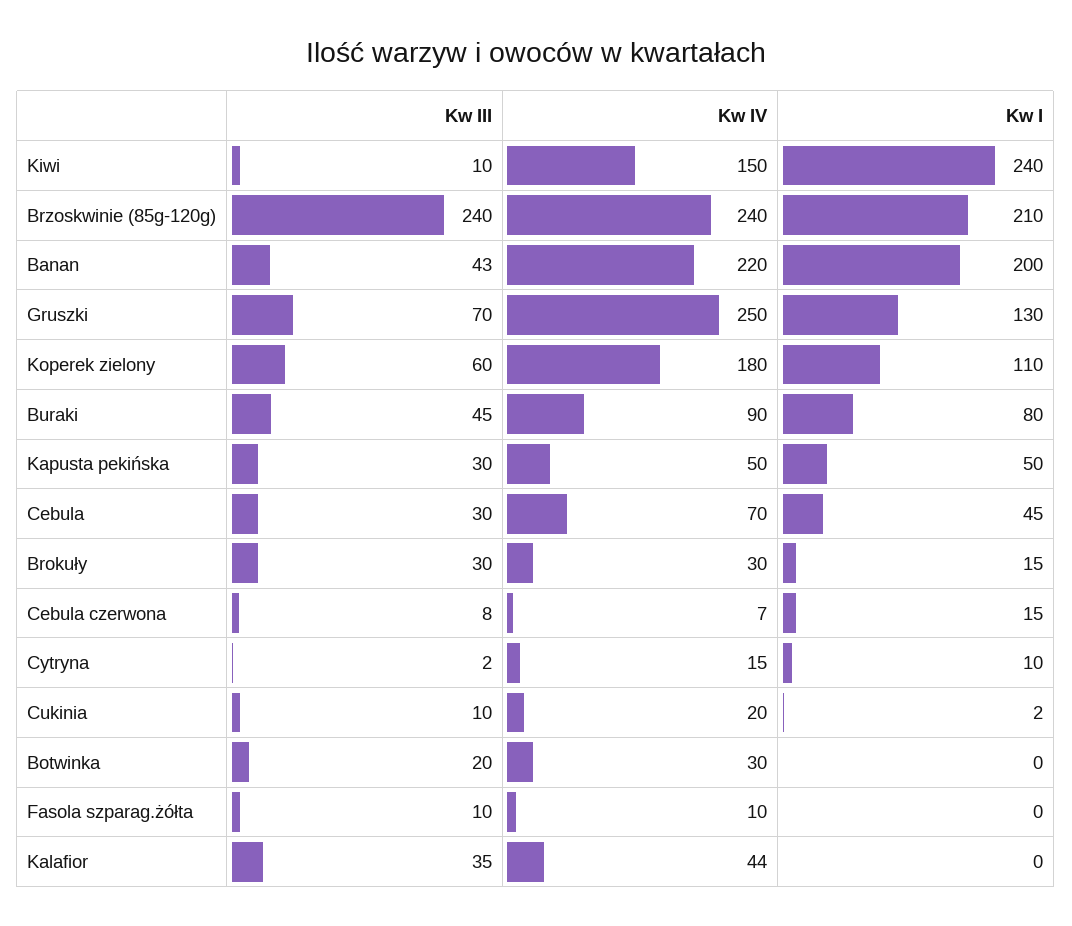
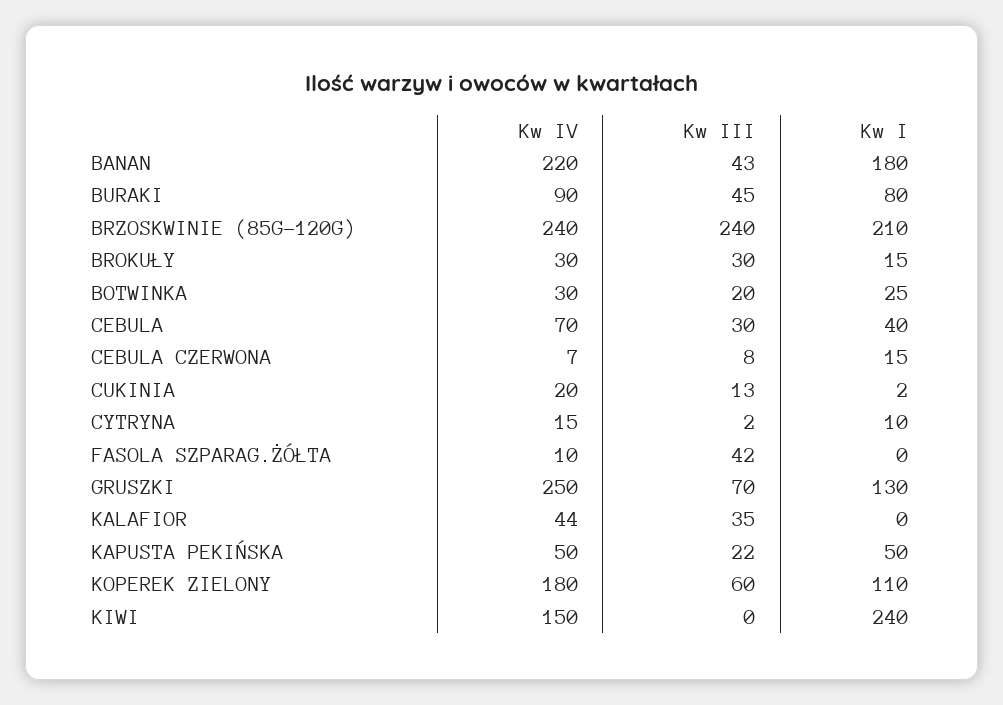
Kw III, Kiwi: 10 -> 0
Kw I, Banan: 200 -> 180
Kw III, Kapusta pekińska: 30 -> 22
Kw I, Cebula: 45 -> 40
Kw III, Cukinia: 10 -> 13
Kw I, Botwinka: 0 -> 25
Kw III, Fasola szparag.żółta: 10 -> 42

